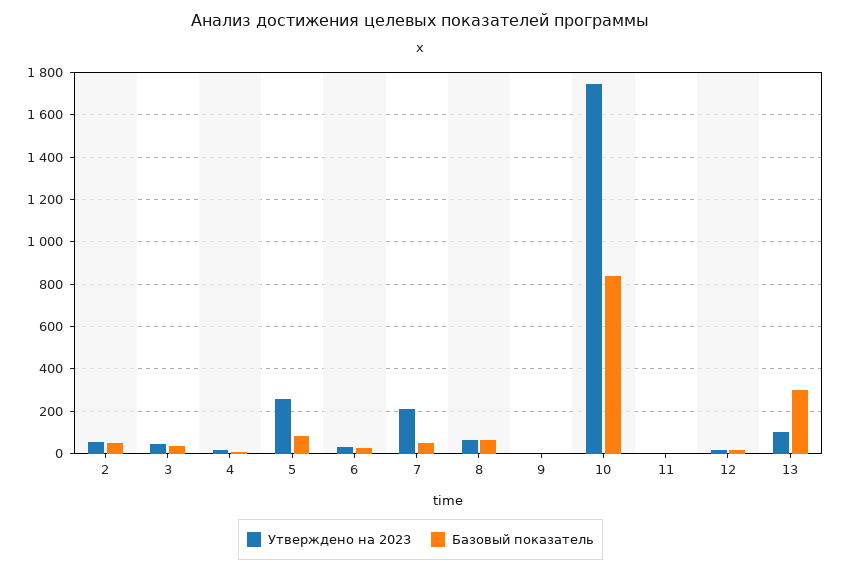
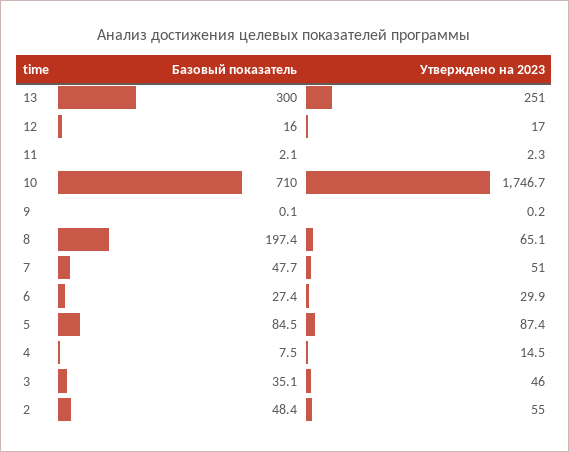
Утверждено на 2023, 5: 250 -> 87.4
Утверждено на 2023, 7: 200 -> 51
Базовый показатель, 8: 50 -> 197.4
Базовый показатель, 10: 850 -> 710
Утверждено на 2023, 13: 100 -> 251

